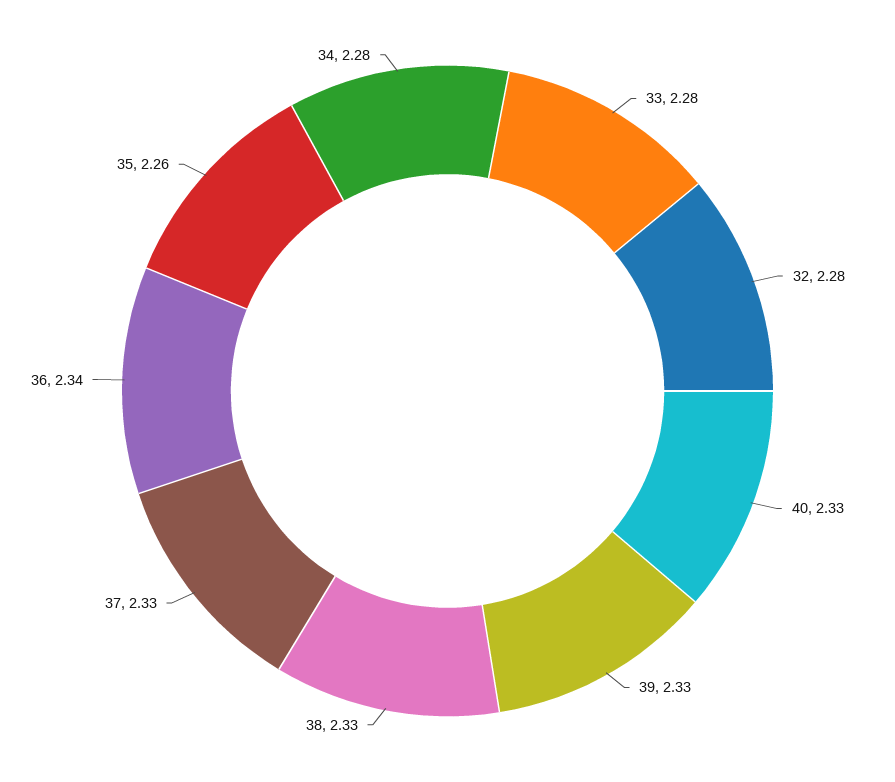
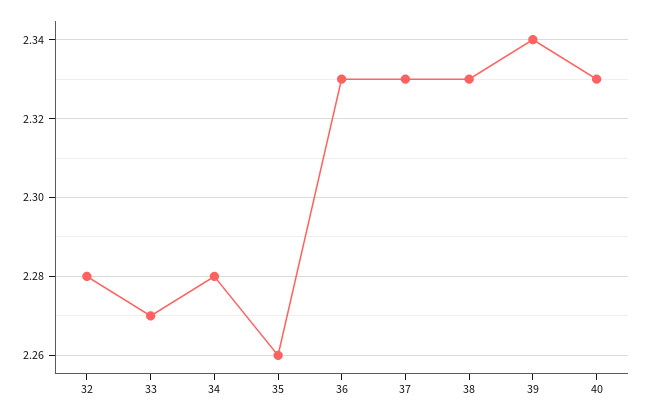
33: 2.28 -> 2.27
39: 2.33 -> 2.34
36: 2.34 -> 2.33

